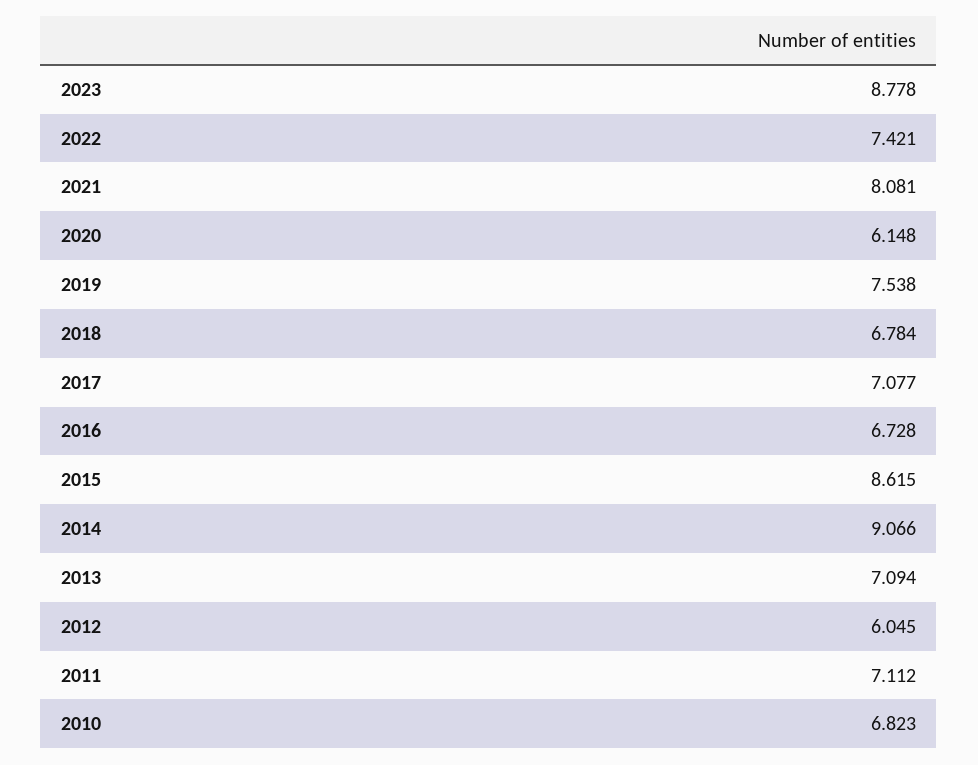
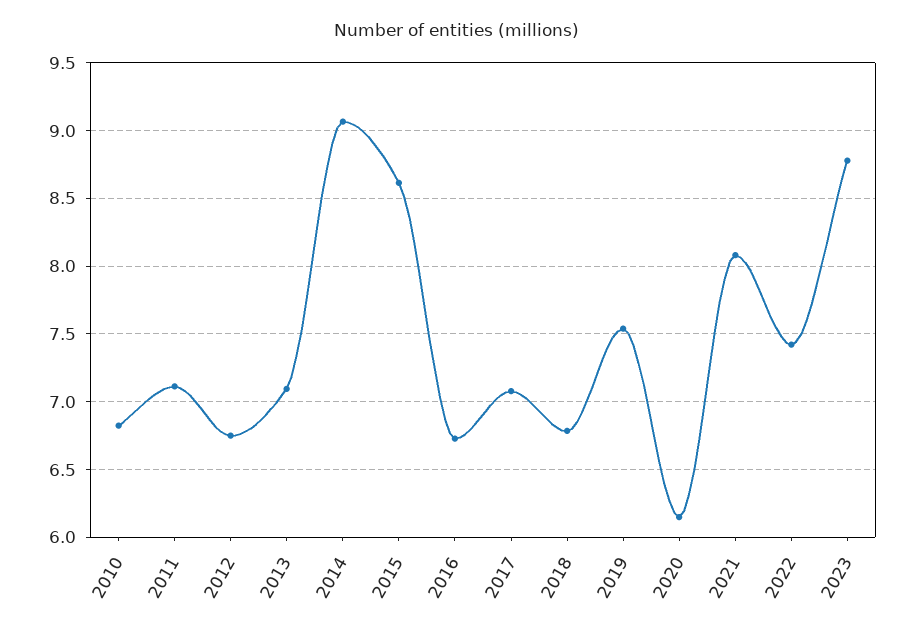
2012: 6.045 -> 6.75

